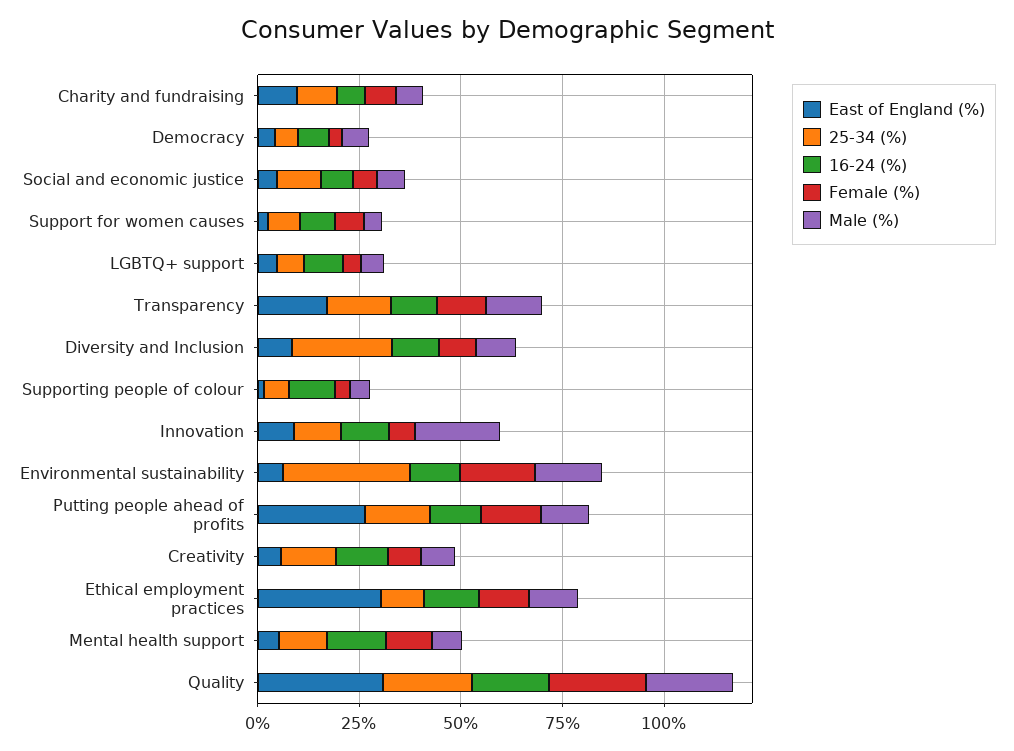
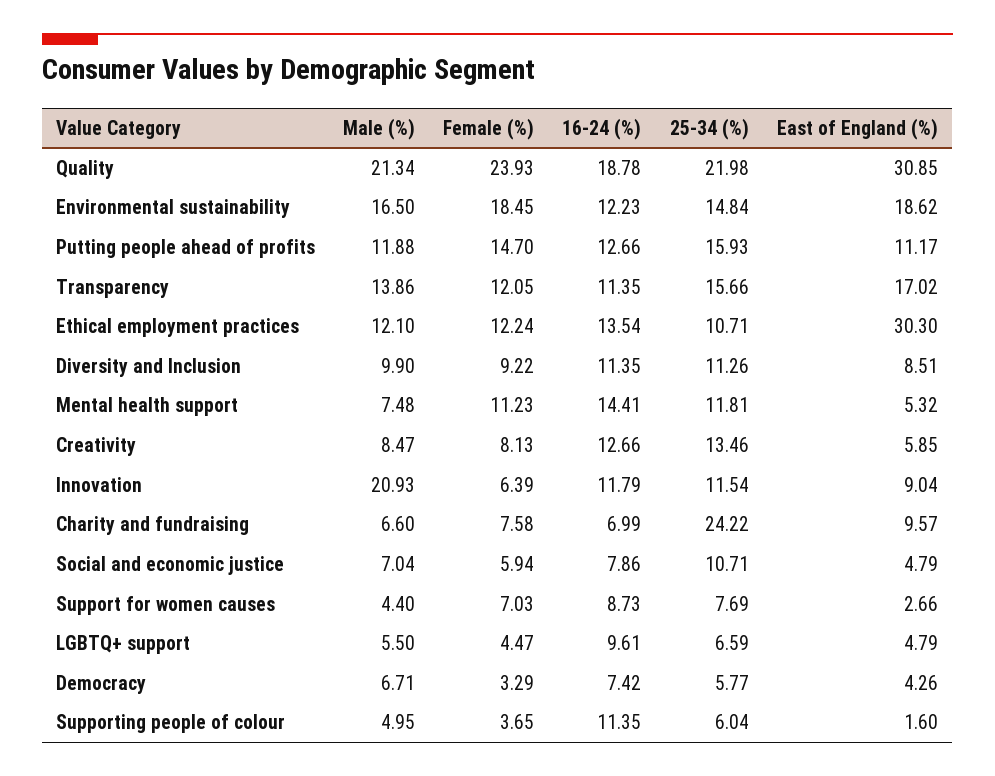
25-34 (%), Charity and fundraising: 10 -> 24.22
25-34 (%), Diversity and Inclusion: 25 -> 11.26
East of England (%), Environmental sustainability: 5 -> 18.62
25-34 (%), Environmental sustainability: 30 -> 14.84
East of England (%), Putting people ahead of profits: 25 -> 11.17

